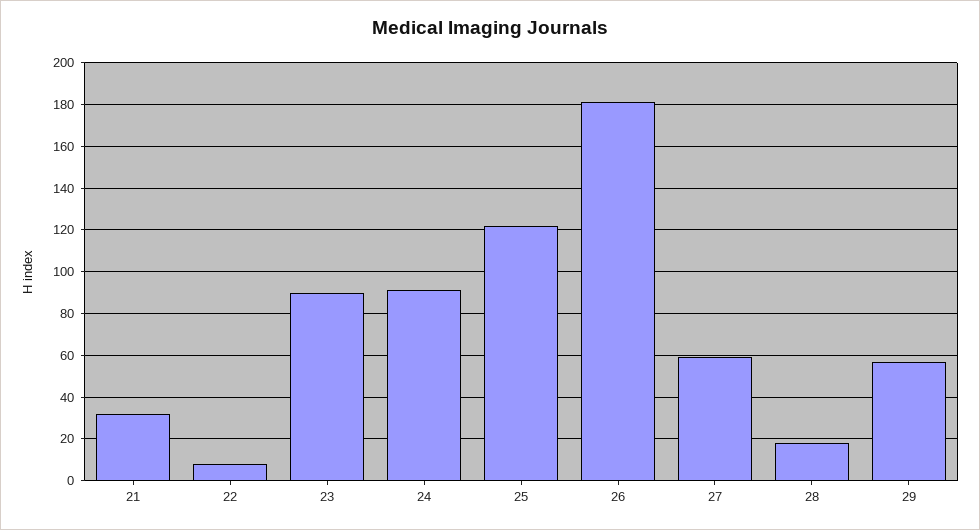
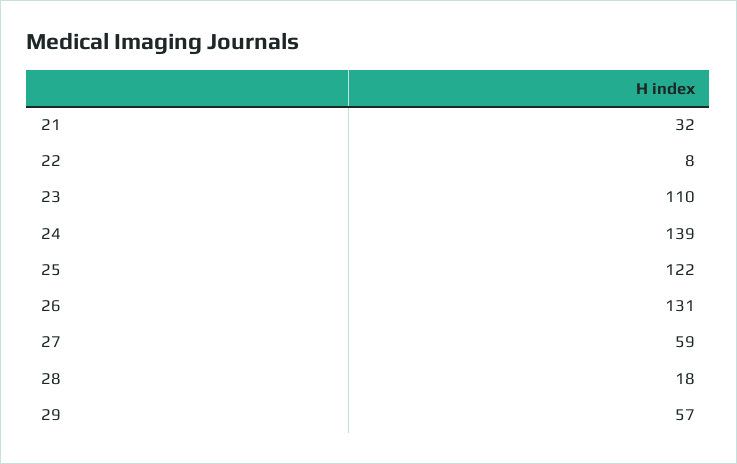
23: 90 -> 110
24: 90 -> 139
26: 180 -> 131

